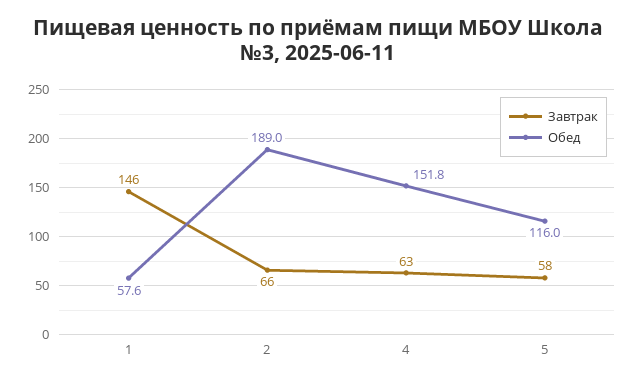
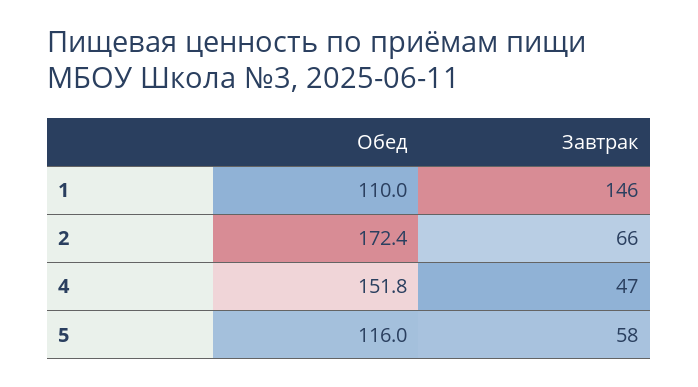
Обед, 1: 57.6 -> 110
Обед, 2: 189 -> 172.4
Завтрак, 4: 63 -> 47

